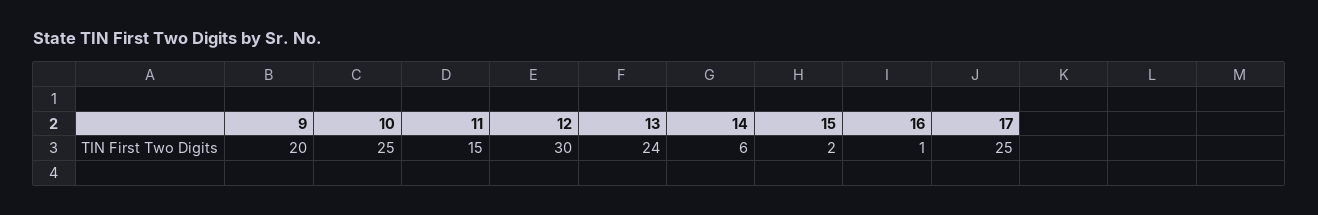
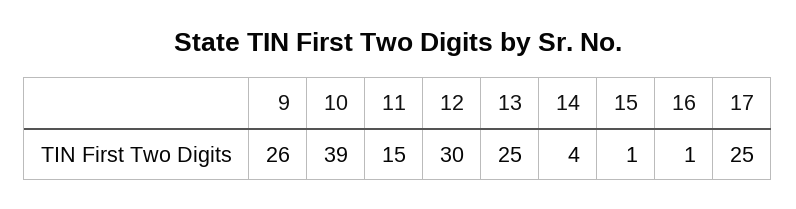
9: 20 -> 26
10: 25 -> 39
13: 24 -> 25
14: 6 -> 4
15: 2 -> 1

